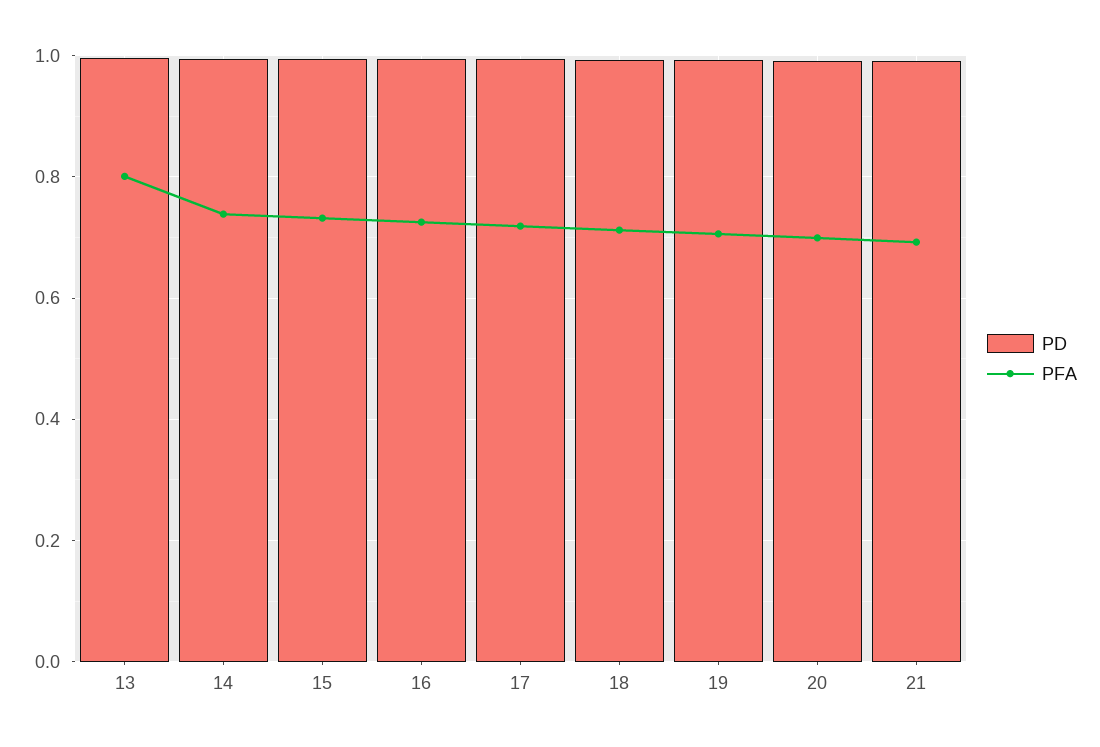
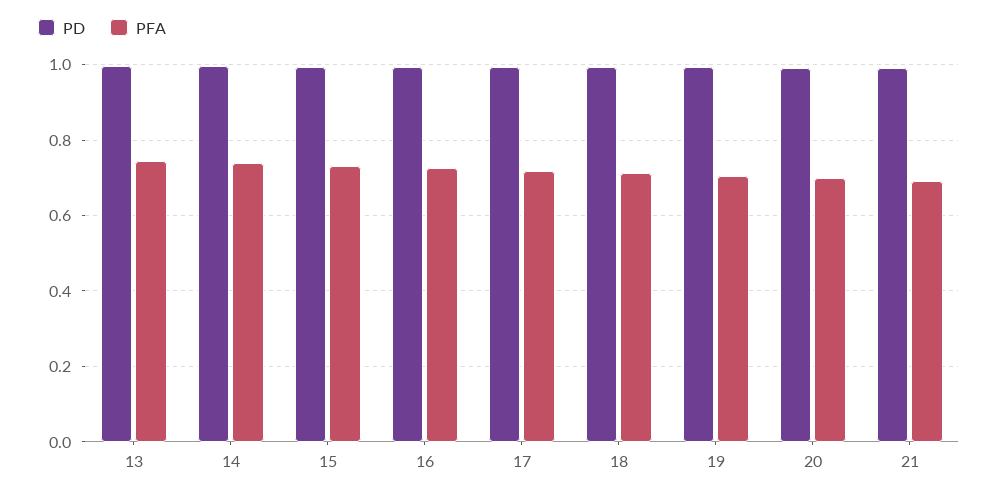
PFA, 13: 0.8 -> 0.74

